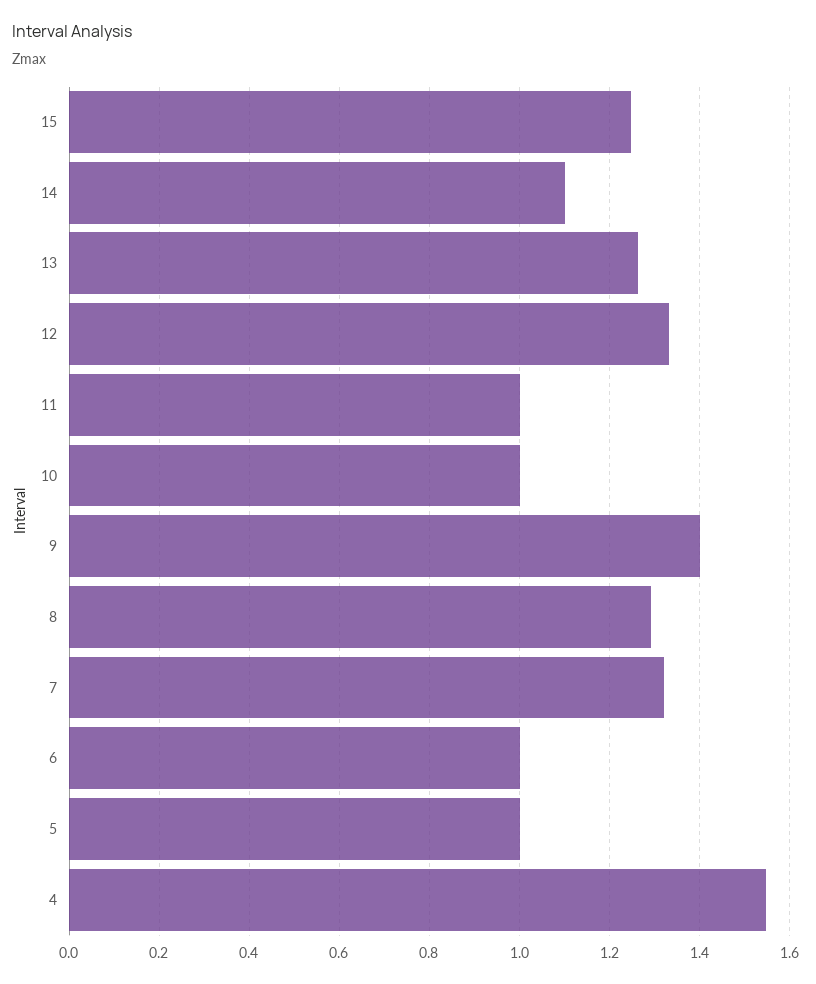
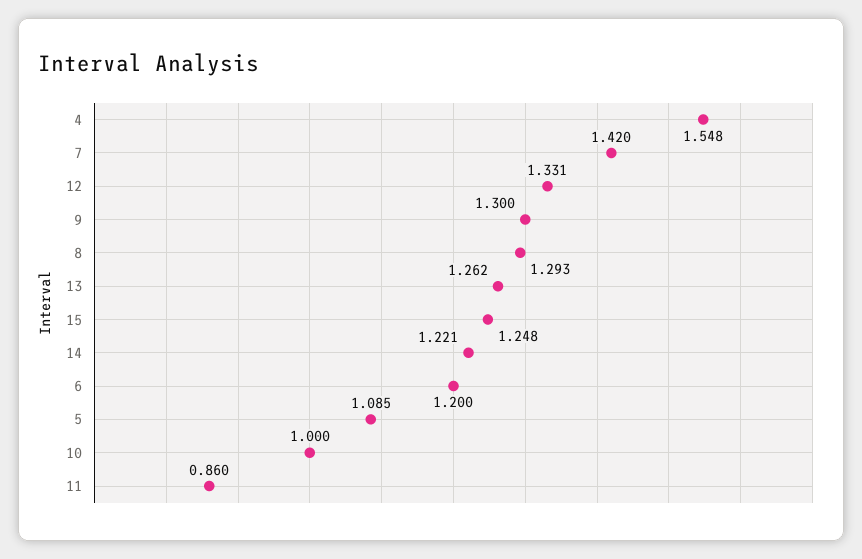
14: 1.1 -> 1.221
11: 1 -> 0.86
9: 1.4 -> 1.3
7: 1.32 -> 1.42
6: 1 -> 1.2
5: 1 -> 1.085

